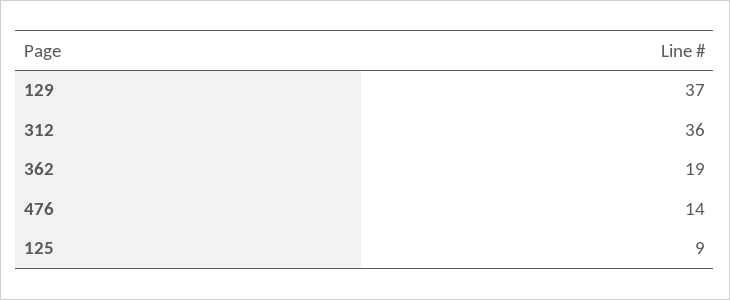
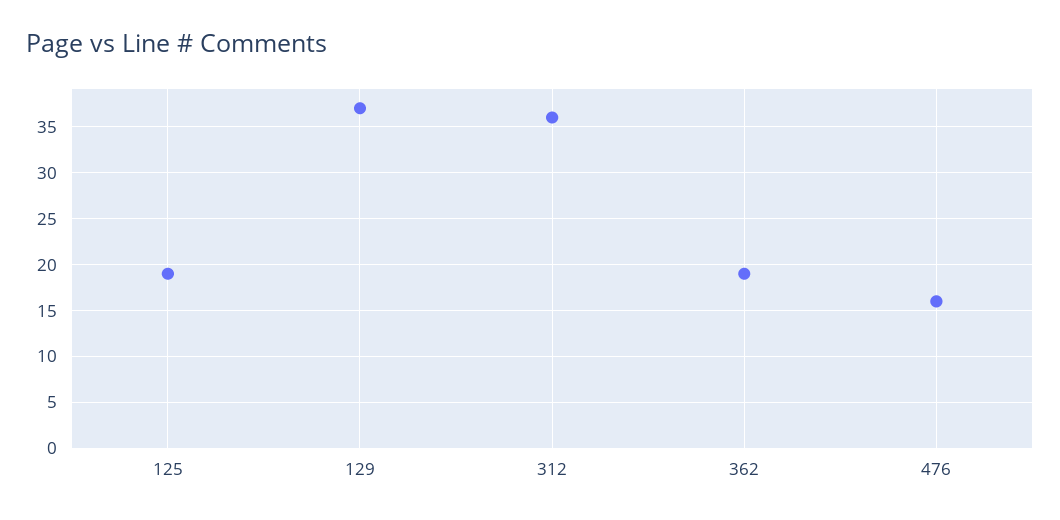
476: 14 -> 16
125: 9 -> 19

